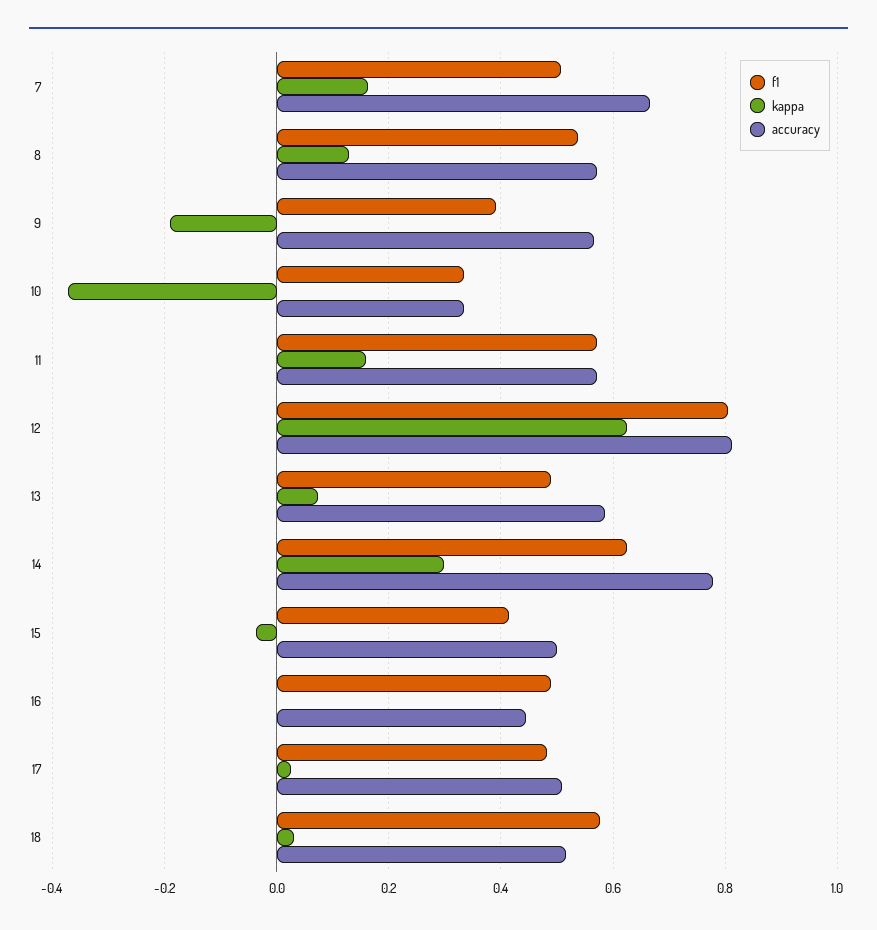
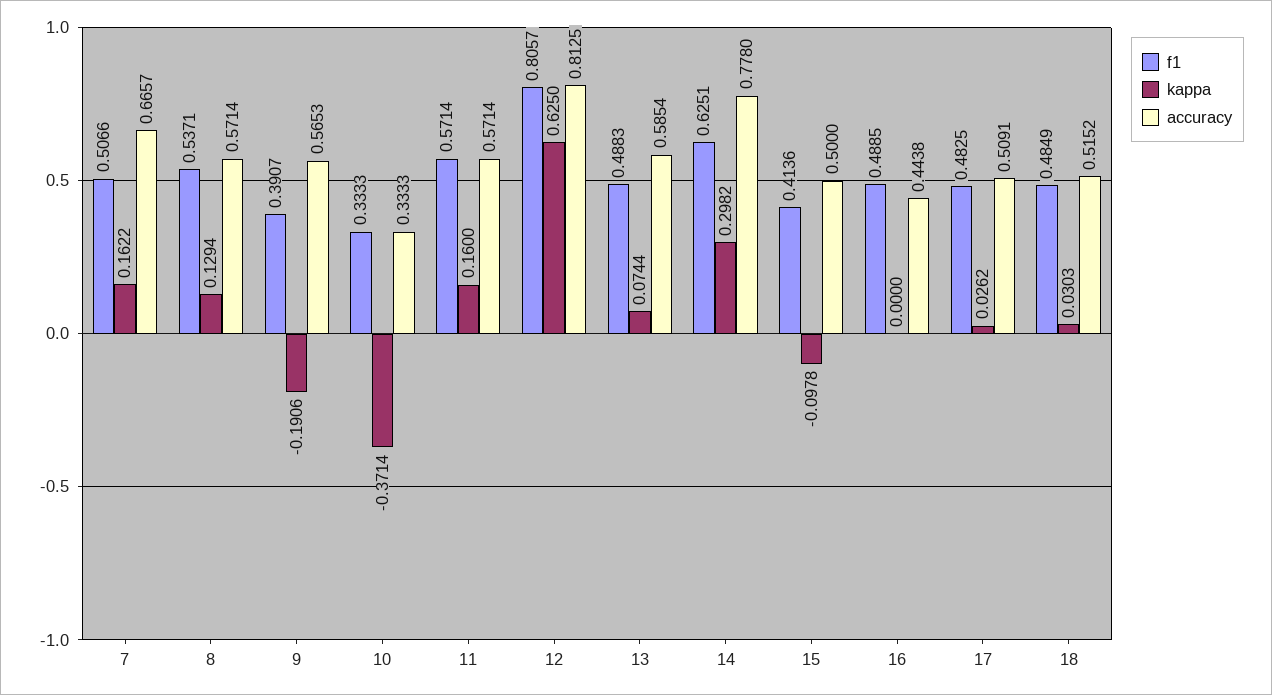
kappa, 15: -0.04 -> -0.0978
f1, 18: 0.58 -> 0.4849

